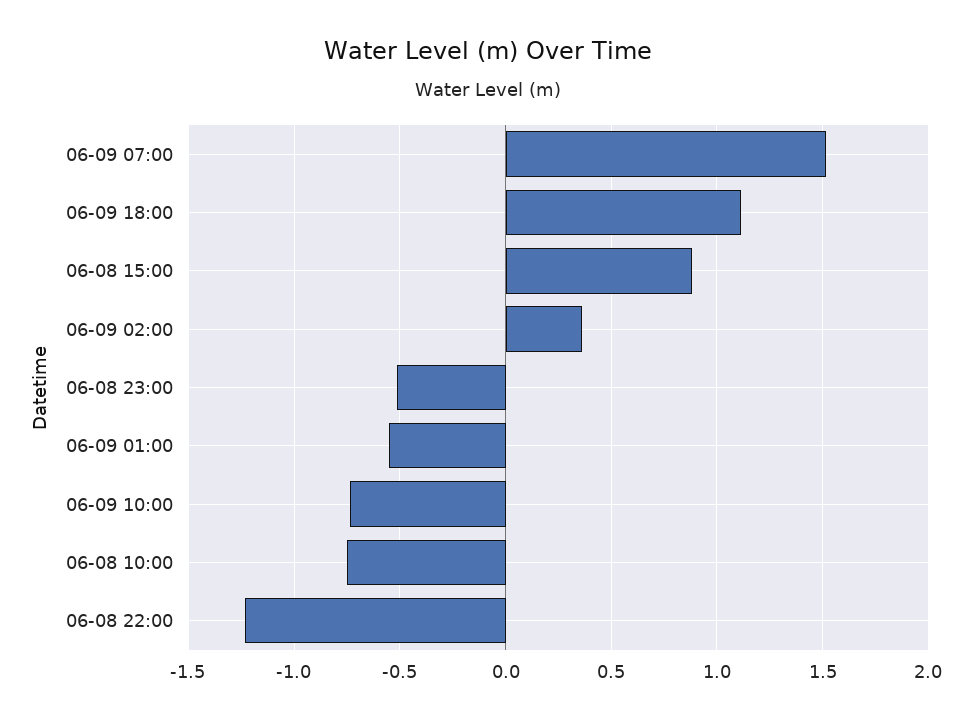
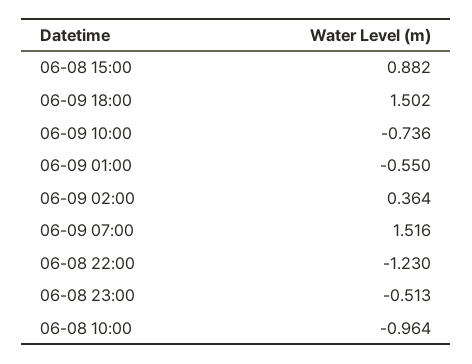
06-09 18:00: 1.1 -> 1.502
06-08 10:00: -0.75 -> -0.964

